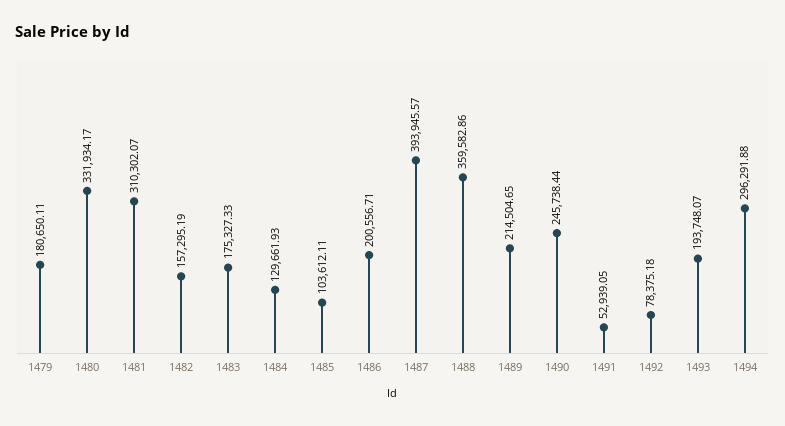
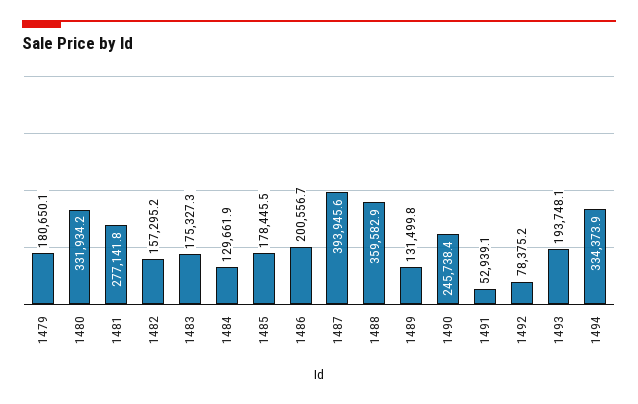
1481: 310302.07 -> 277141.8
1485: 103612.11 -> 178445.5
1489: 214504.65 -> 131499.8
1494: 296291.88 -> 334373.9

